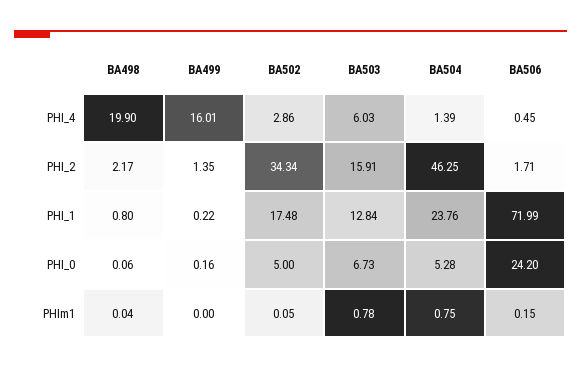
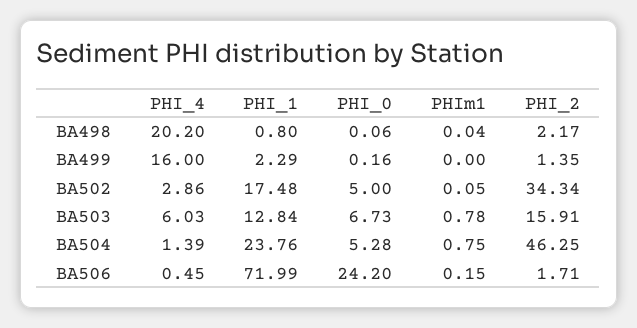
BA498, PHI_4: 19.9 -> 20.2
BA499, PHI_4: 16.01 -> 16
BA499, PHI_1: 0.22 -> 2.29

